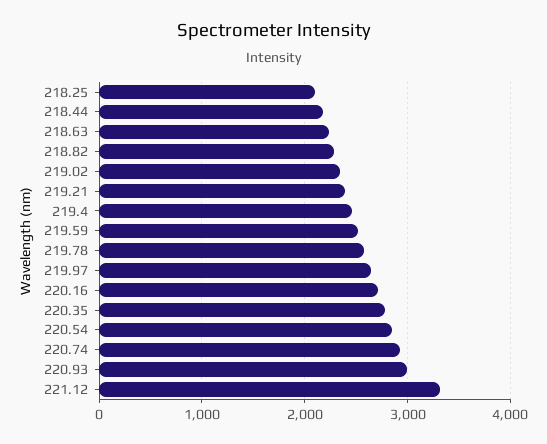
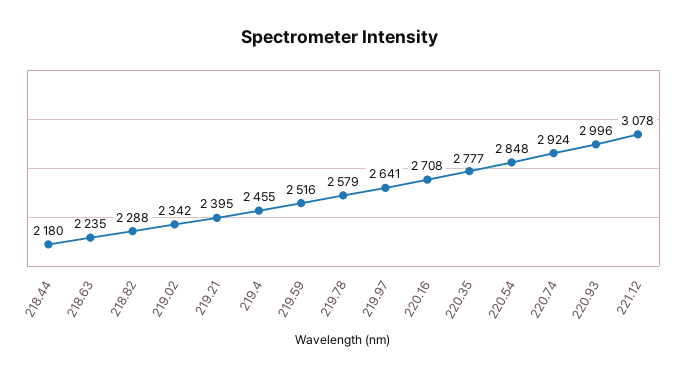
218.25: 2100 -> none
221.12: 3300 -> 3078

